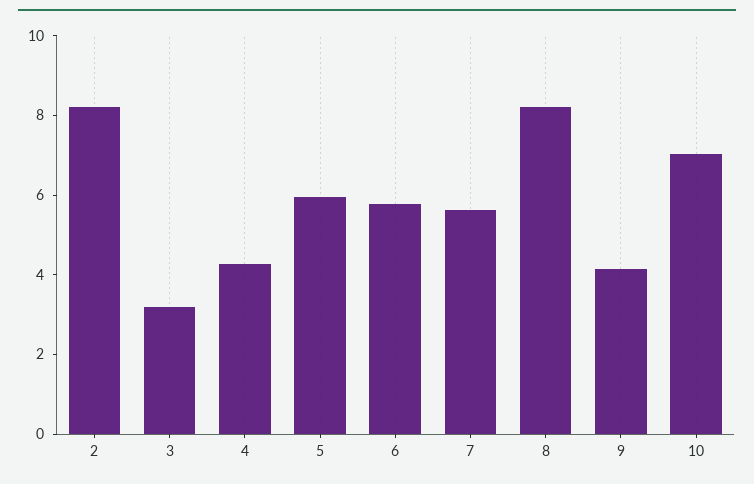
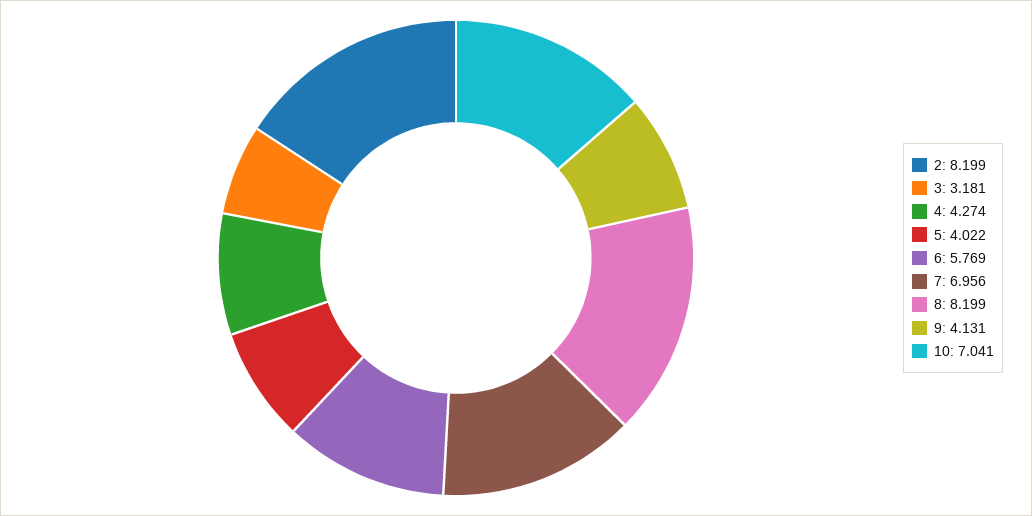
5: 6 -> 4.022
7: 5.5 -> 6.956

